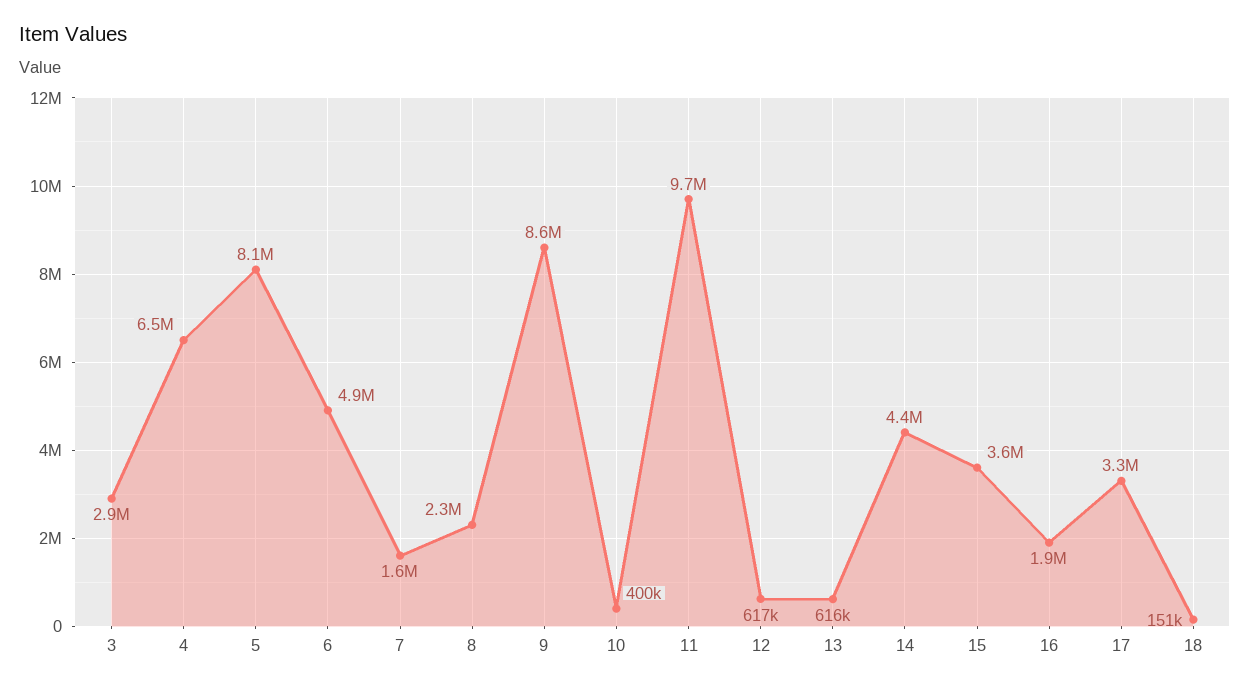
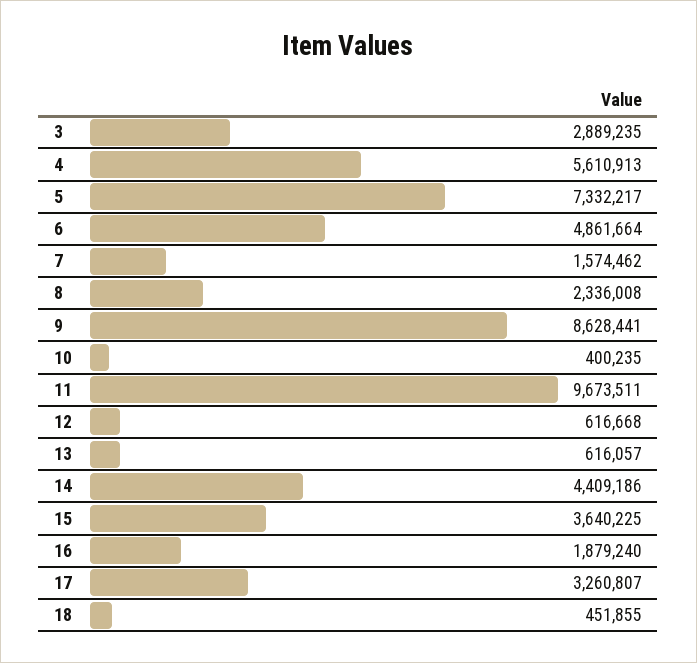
4: 6500000 -> 5610913
5: 8100000 -> 7332217
18: 151000 -> 451855

